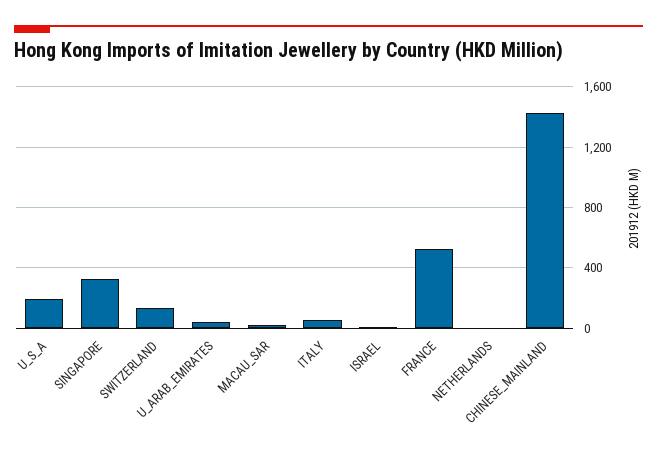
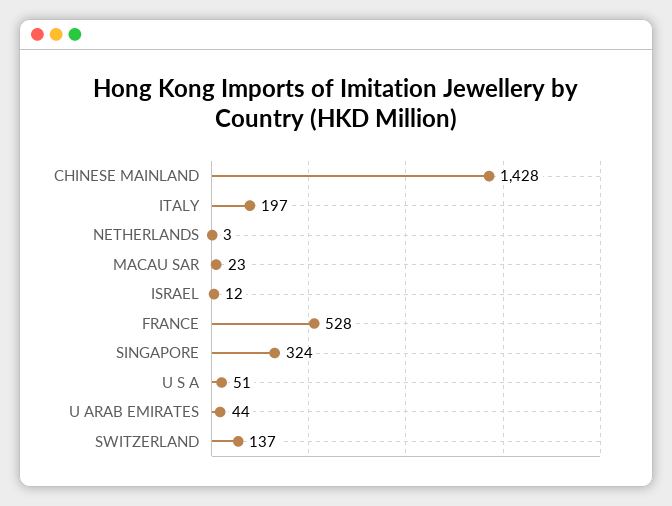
U_S_A: 200 -> 51
ITALY: 50 -> 197

